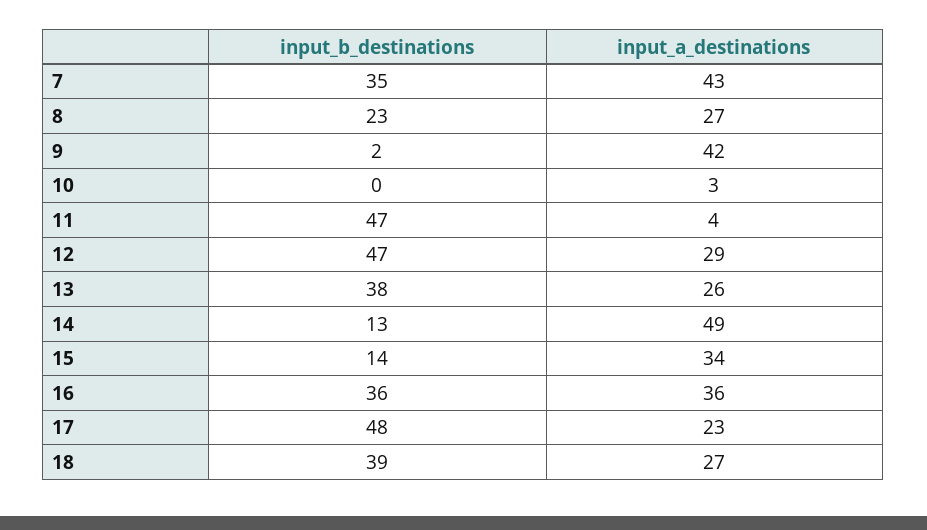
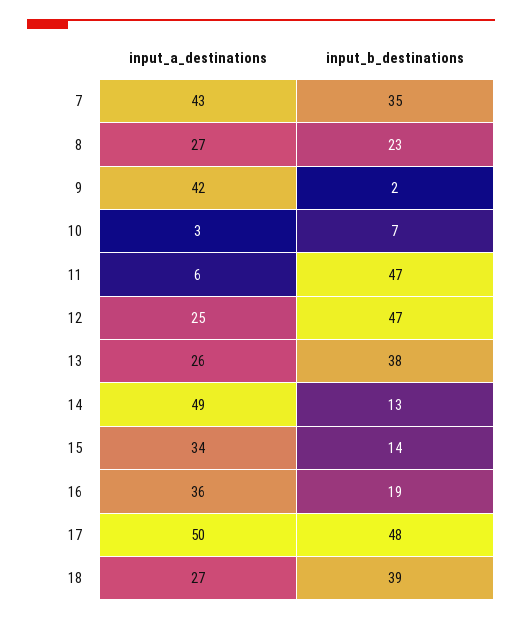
input_b_destinations, 10: 0 -> 7
input_a_destinations, 11: 4 -> 6
input_a_destinations, 12: 29 -> 25
input_b_destinations, 16: 36 -> 19
input_a_destinations, 17: 23 -> 50

